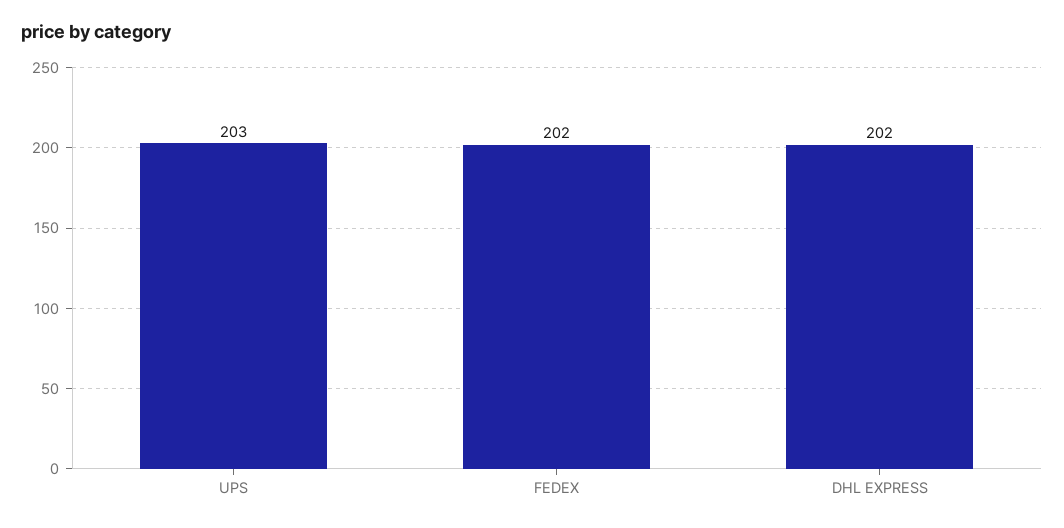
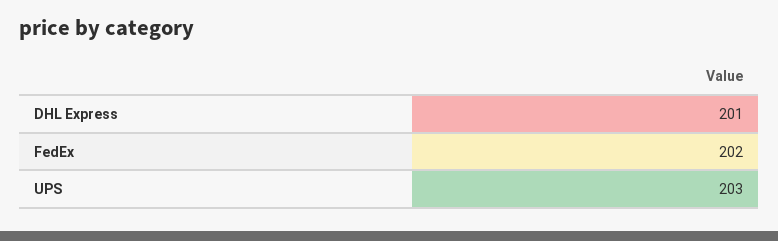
DHL EXPRESS: 202 -> 201

